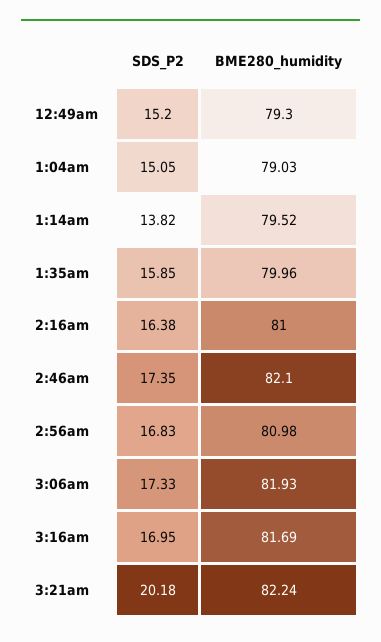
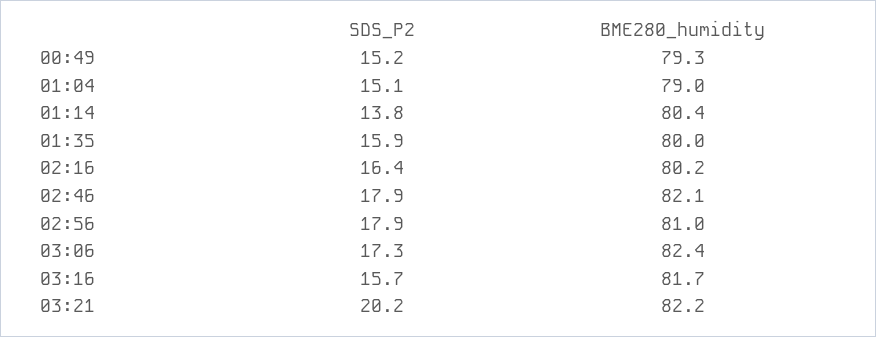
BME280_humidity, 1:14am: 79.52 -> 80.4
BME280_humidity, 2:16am: 81 -> 80.2
SDS_P2, 2:46am: 17.35 -> 17.9
SDS_P2, 2:56am: 16.83 -> 17.9
BME280_humidity, 3:06am: 81.93 -> 82.4
SDS_P2, 3:16am: 16.95 -> 15.7

